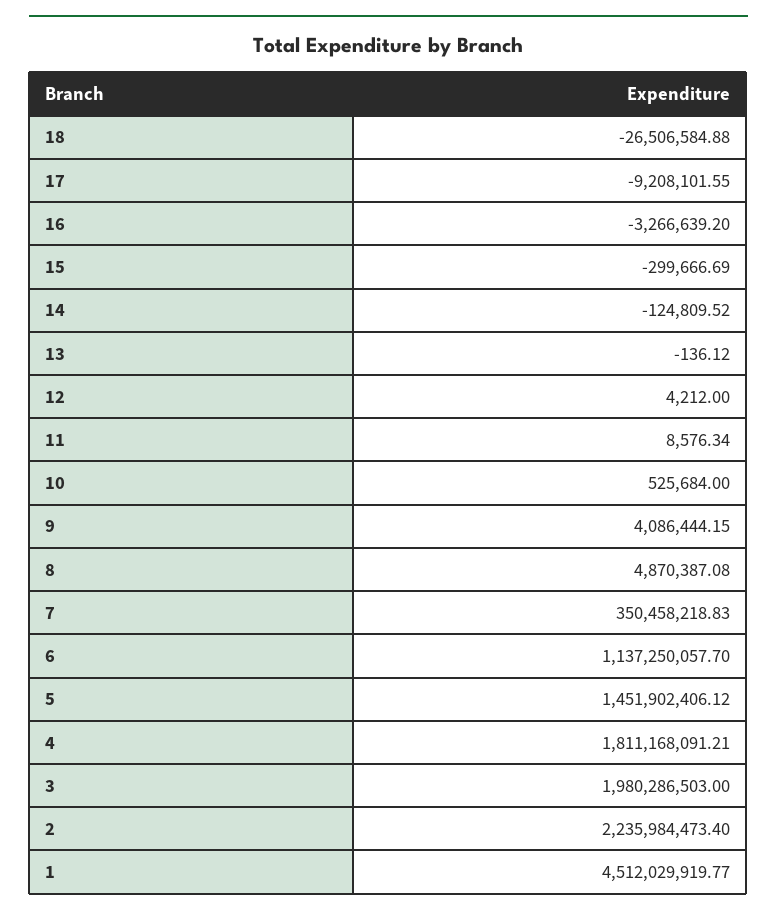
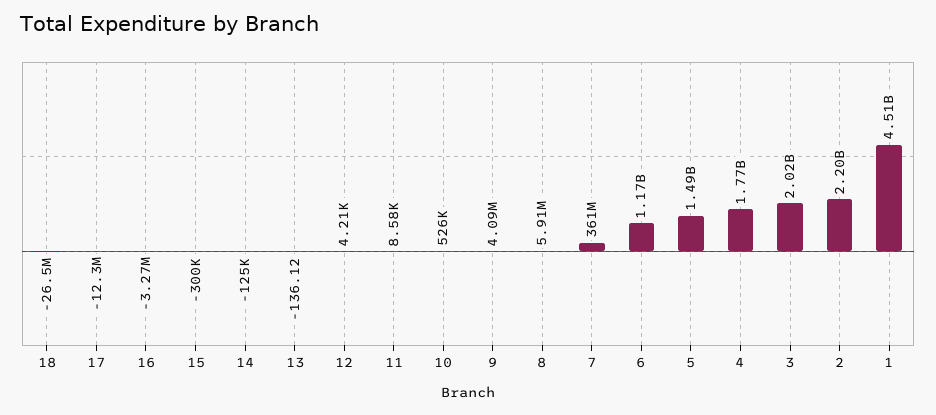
17: -9208101.55 -> -12300000
8: 4870387.08 -> 5910000
7: 350458218.83 -> 361000000
6: 1137250057.7 -> 1170000000
5: 1451902406.12 -> 1490000000
4: 1811168091.21 -> 1770000000
3: 1980286503 -> 2020000000
2: 2235984473.4 -> 2200000000

